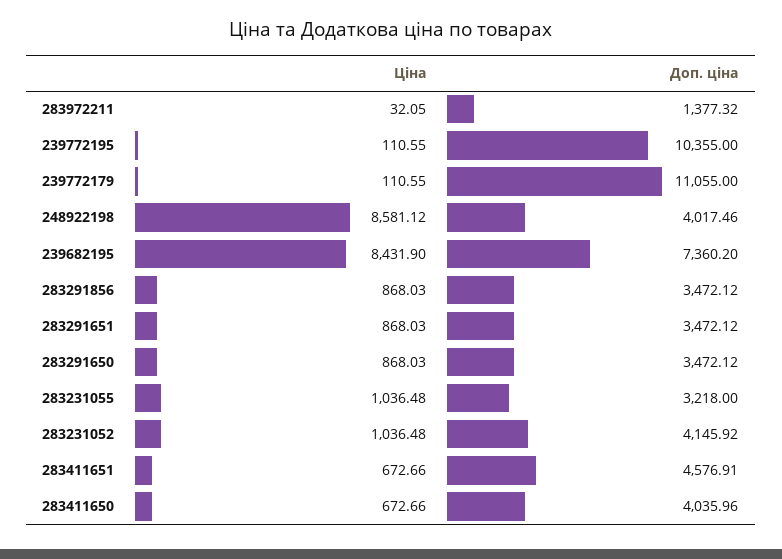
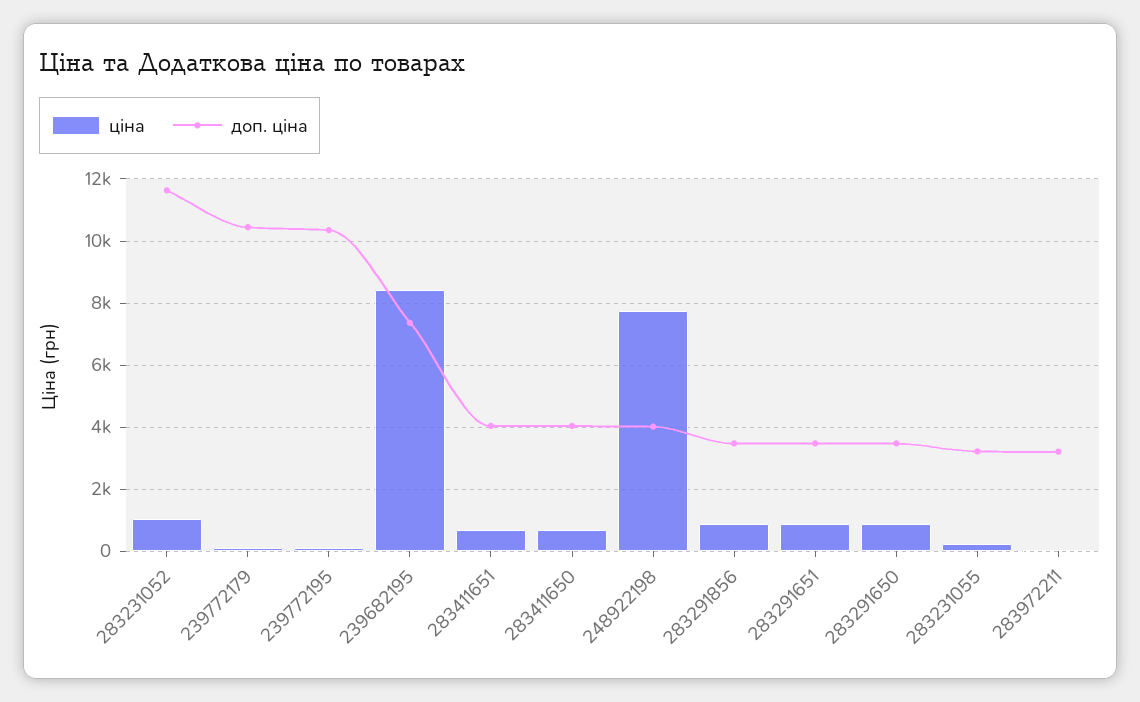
Доп. ціна, 283972211: 1377.32 -> 3200
Доп. ціна, 239772179: 11055 -> 10400
Ціна, 248922198: 8581.12 -> 7800
Ціна, 283231055: 1036.48 -> 200
Доп. ціна, 283231052: 4145.92 -> 11600
Доп. ціна, 283411651: 4576.91 -> 4000

